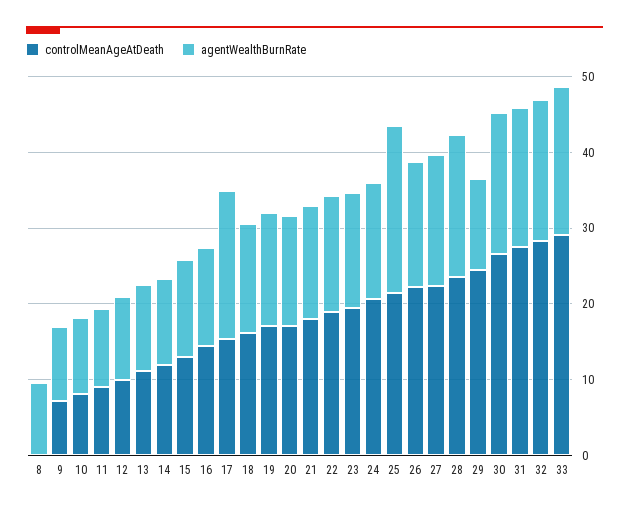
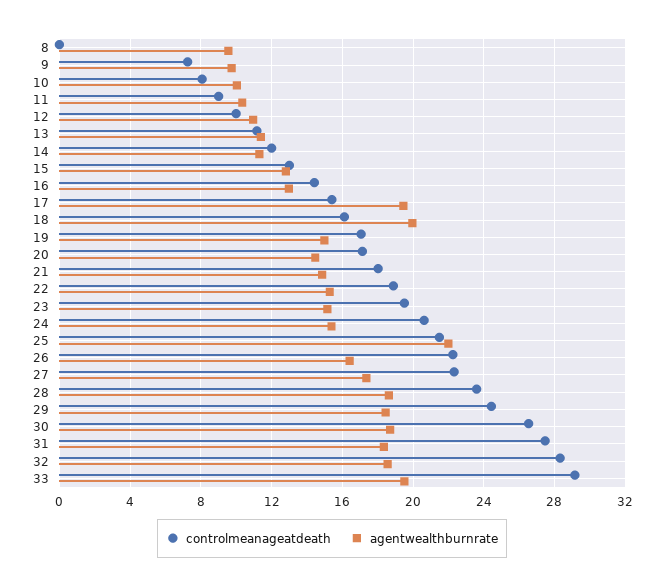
agentWealthBurnRate, 18: 14 -> 20
agentWealthBurnRate, 29: 12 -> 18.5

